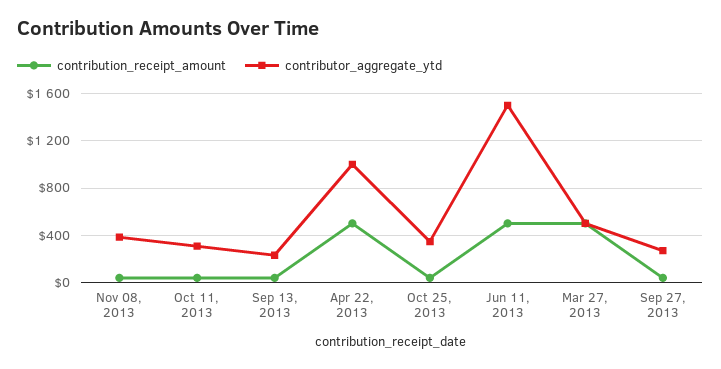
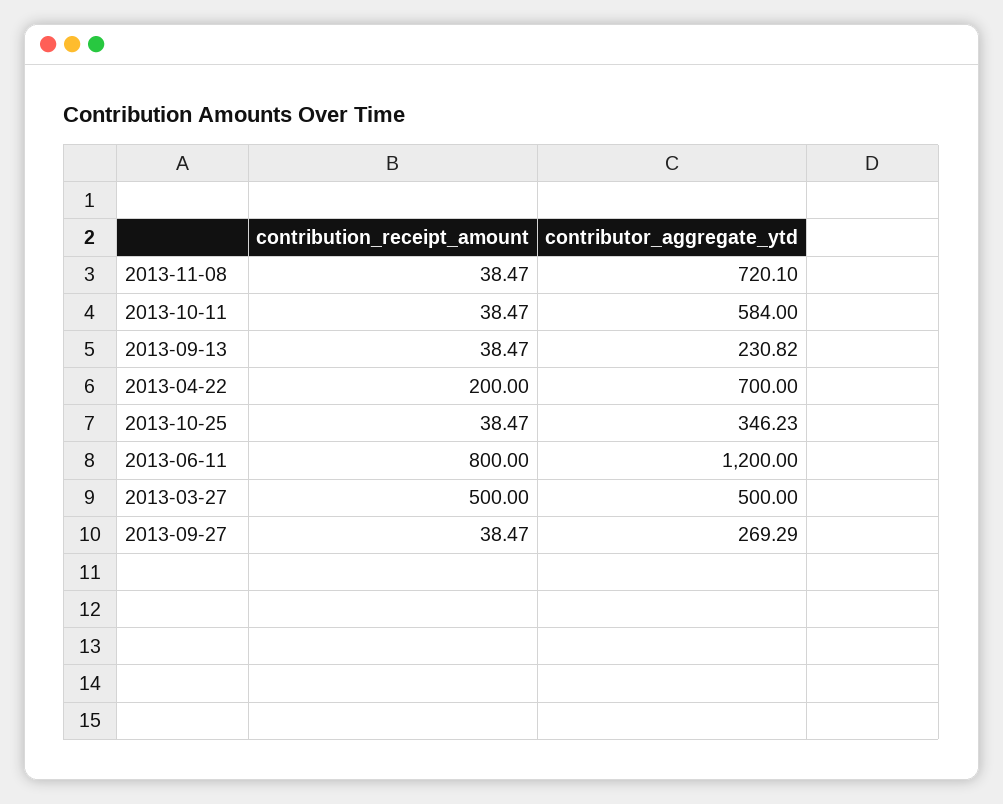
contributor_aggregate_ytd, Nov 08, 2013: 400 -> 720.1
contributor_aggregate_ytd, Oct 11, 2013: 300 -> 584
contribution_receipt_amount, Apr 22, 2013: 500 -> 200
contributor_aggregate_ytd, Apr 22, 2013: 1000 -> 700
contribution_receipt_amount, Jun 11, 2013: 500 -> 800
contributor_aggregate_ytd, Jun 11, 2013: 1500 -> 1200

